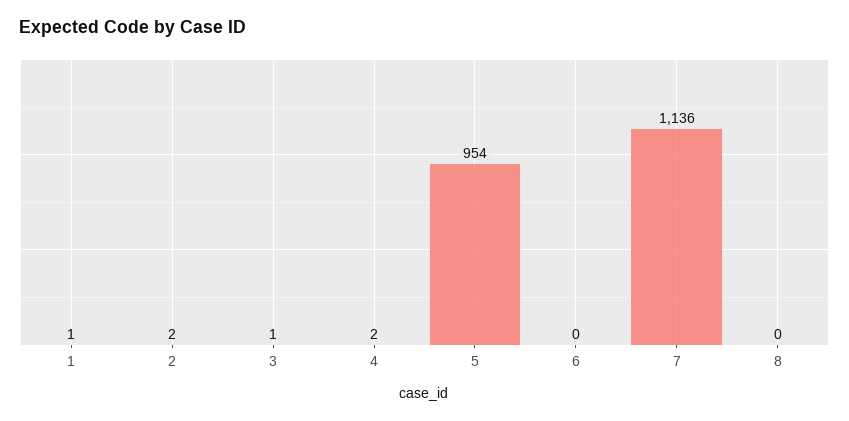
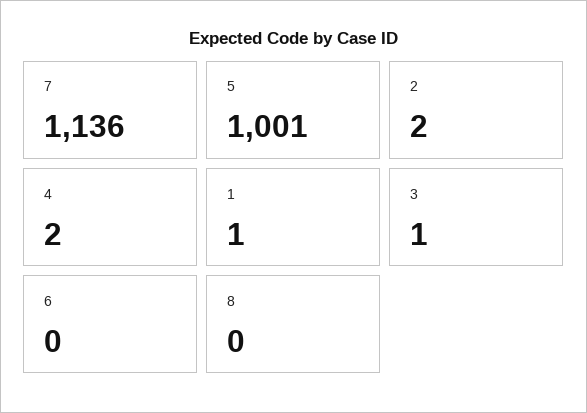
5: 954 -> 1001

